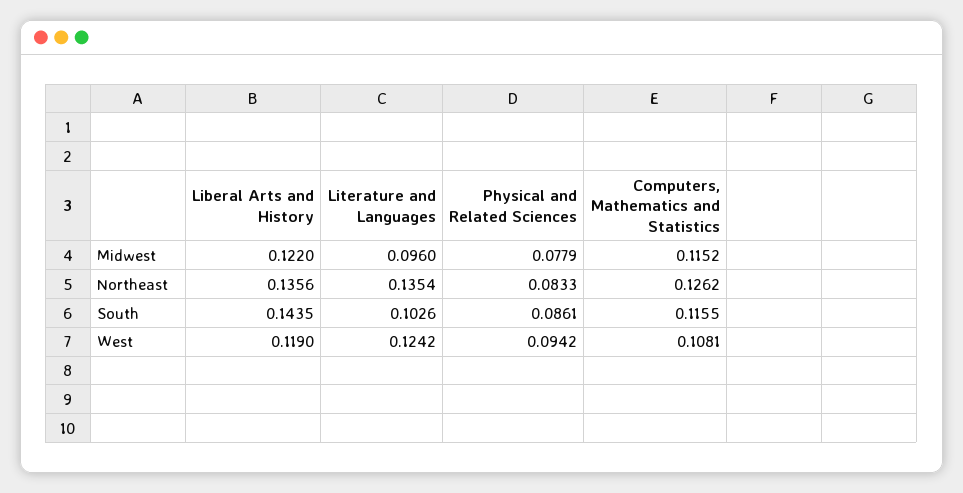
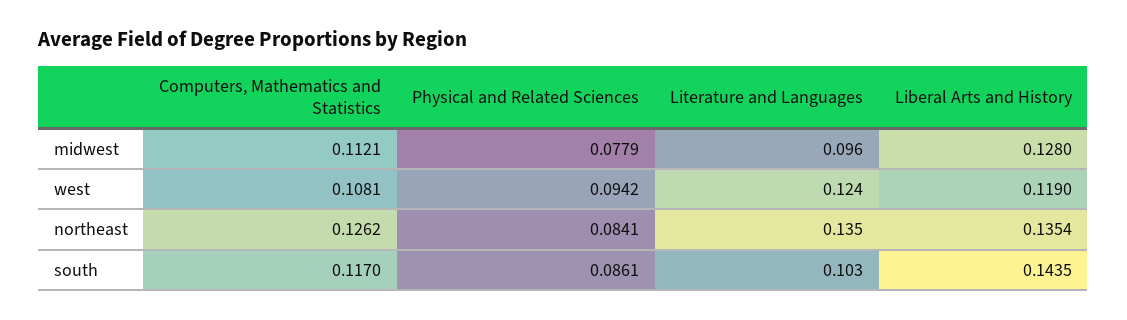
Liberal Arts and History, Midwest: 0.122 -> 0.128
Computers, Mathematics and Statistics, Midwest: 0.1152 -> 0.1121
Liberal Arts and History, Northeast: 0.1356 -> 0.1354
Physical and Related Sciences, Northeast: 0.0833 -> 0.0841
Computers, Mathematics and Statistics, South: 0.1155 -> 0.117

